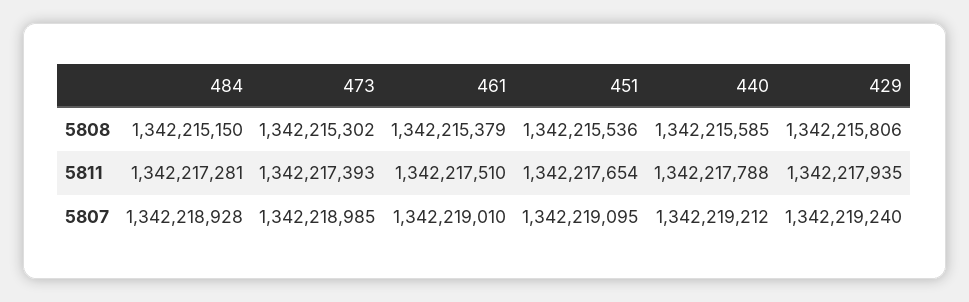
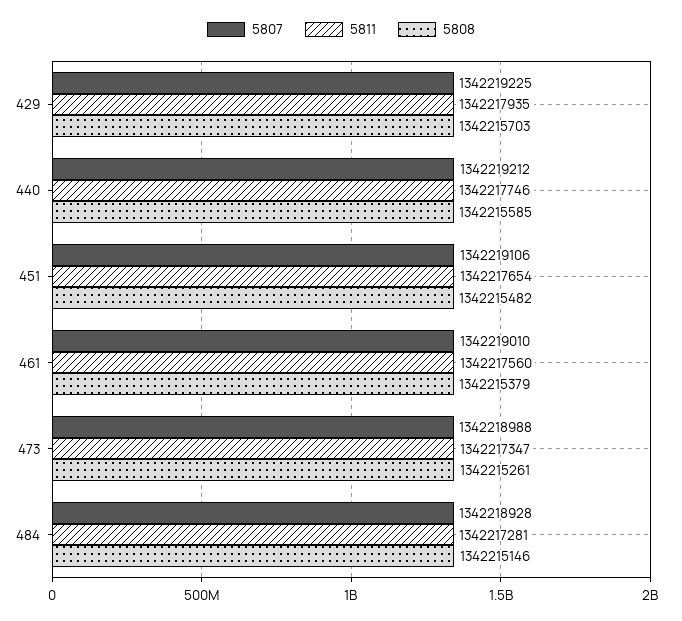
5808, 484: 1342215150 -> 1342215146
5808, 473: 1342215302 -> 1342215261
5808, 451: 1342215536 -> 1342215482
5808, 429: 1342215806 -> 1342215703
5811, 473: 1342217393 -> 1342217347
5811, 461: 1342217510 -> 1342217560
5811, 440: 1342217788 -> 1342217746
5807, 473: 1342218985 -> 1342218988
5807, 451: 1342219095 -> 1342219106
5807, 429: 1342219240 -> 1342219225

